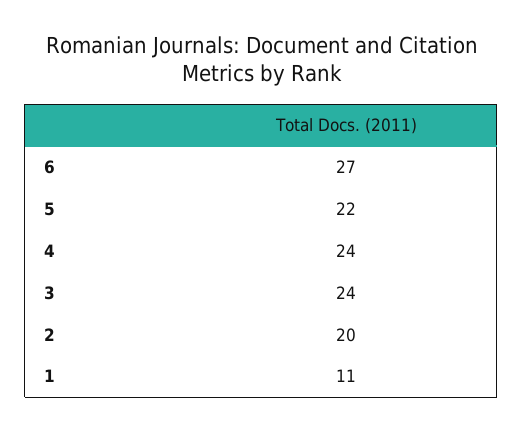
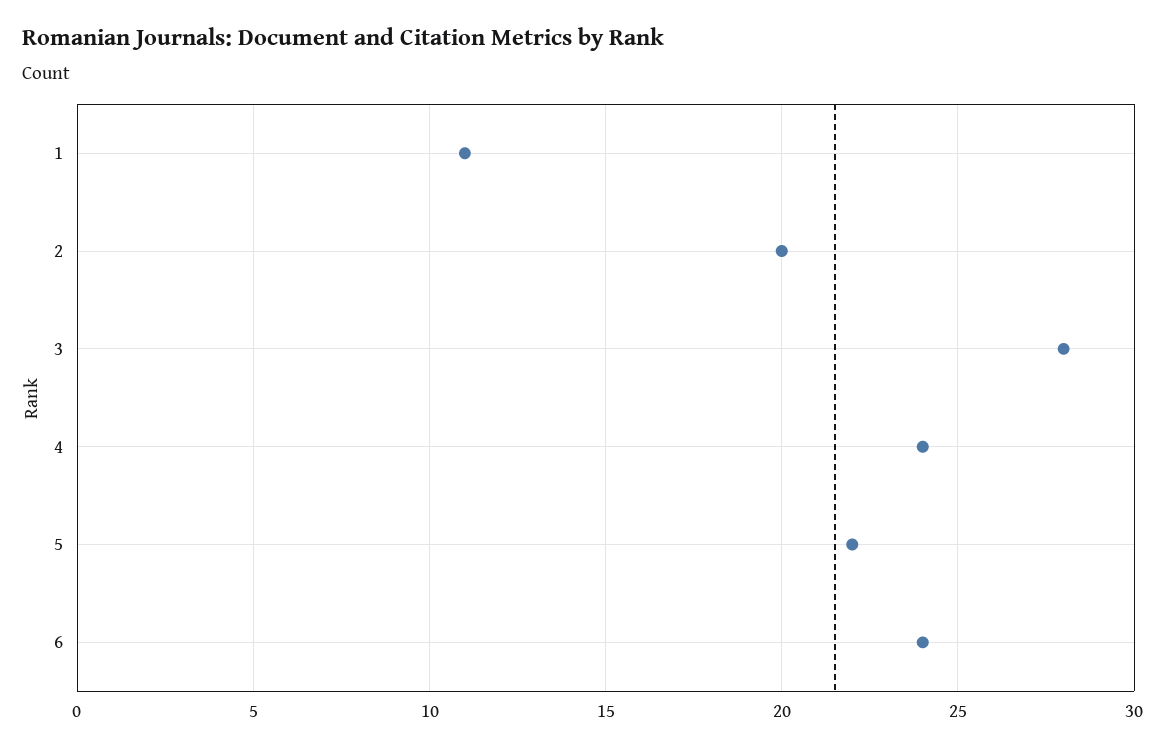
6: 27 -> 24
3: 24 -> 28

